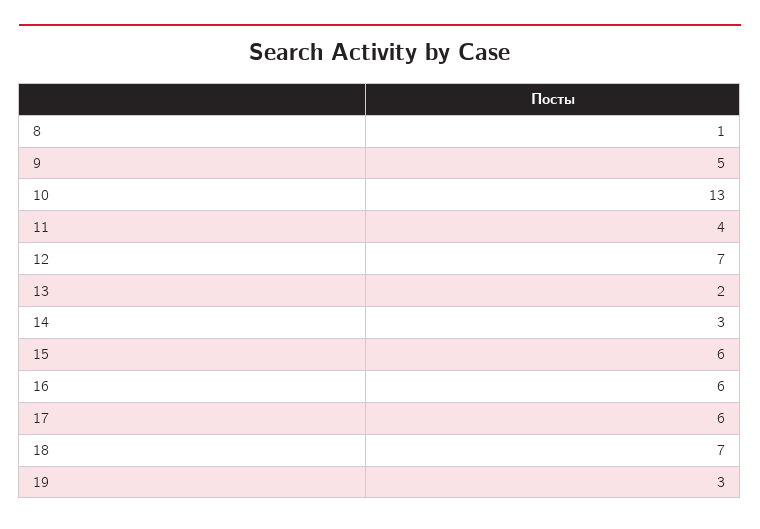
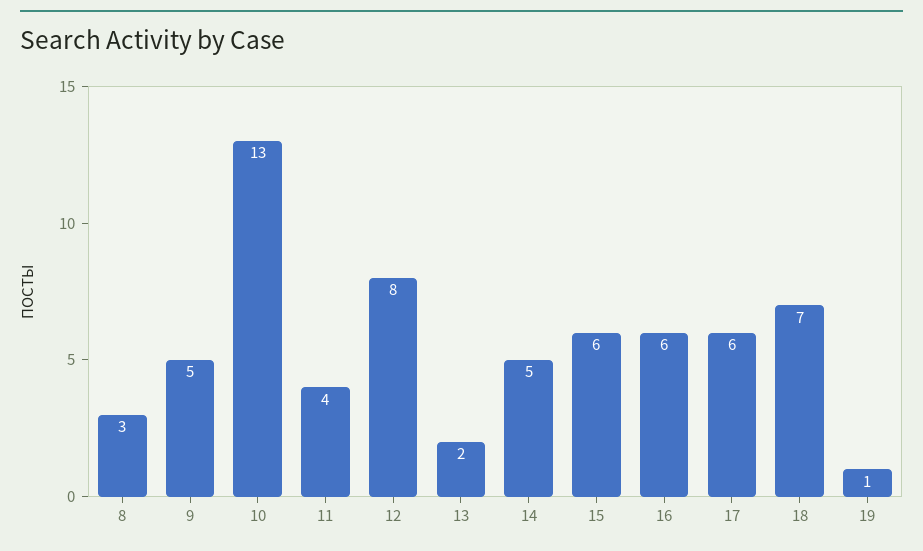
8: 1 -> 3
12: 7 -> 8
14: 3 -> 5
19: 3 -> 1

